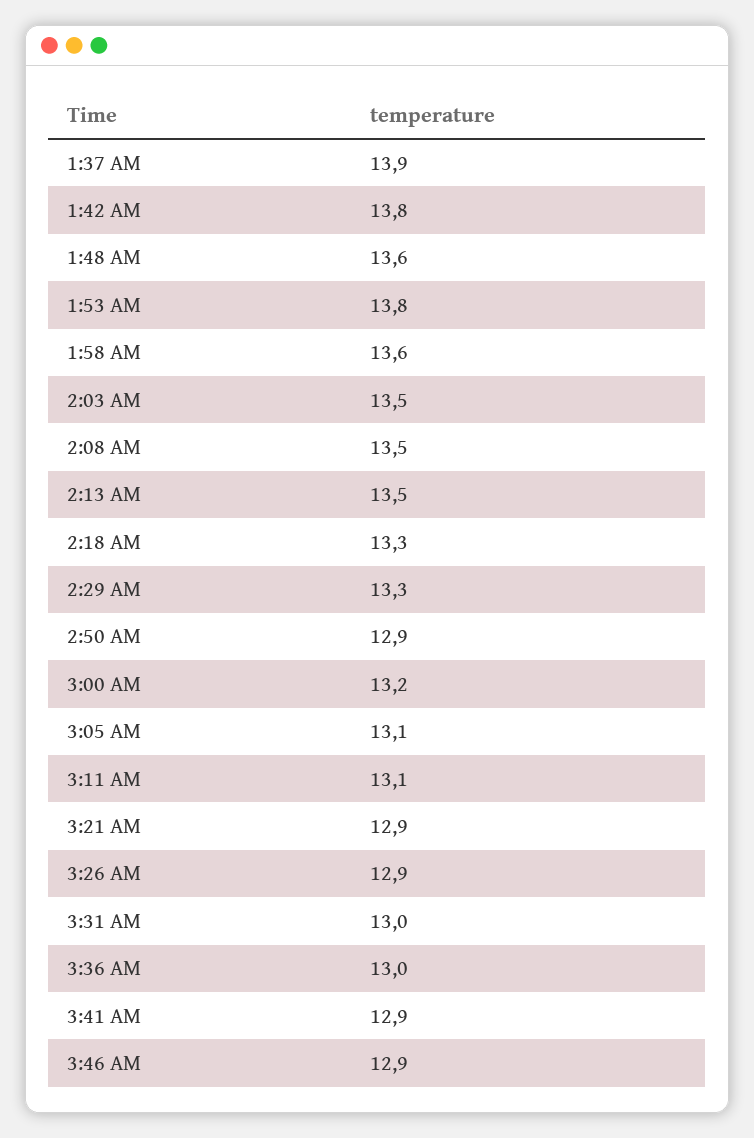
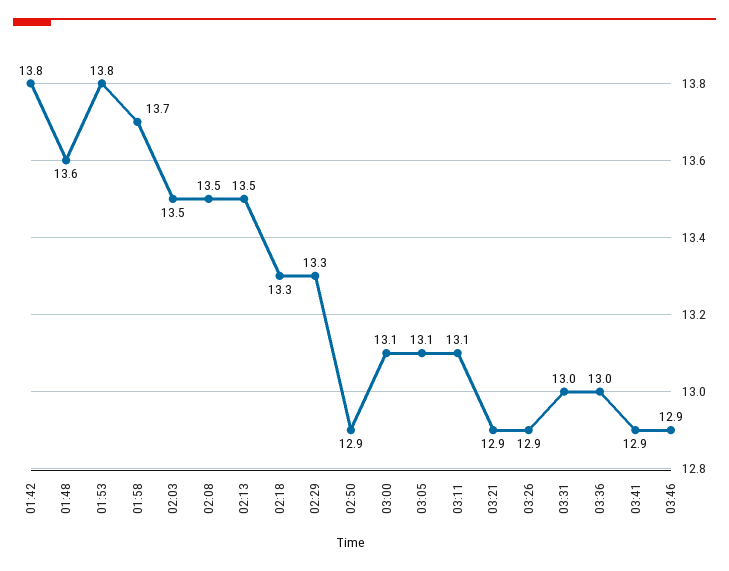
1:37 AM: 13.9 -> none
1:58 AM: 13.6 -> 13.7
3:00 AM: 13.2 -> 13.1

